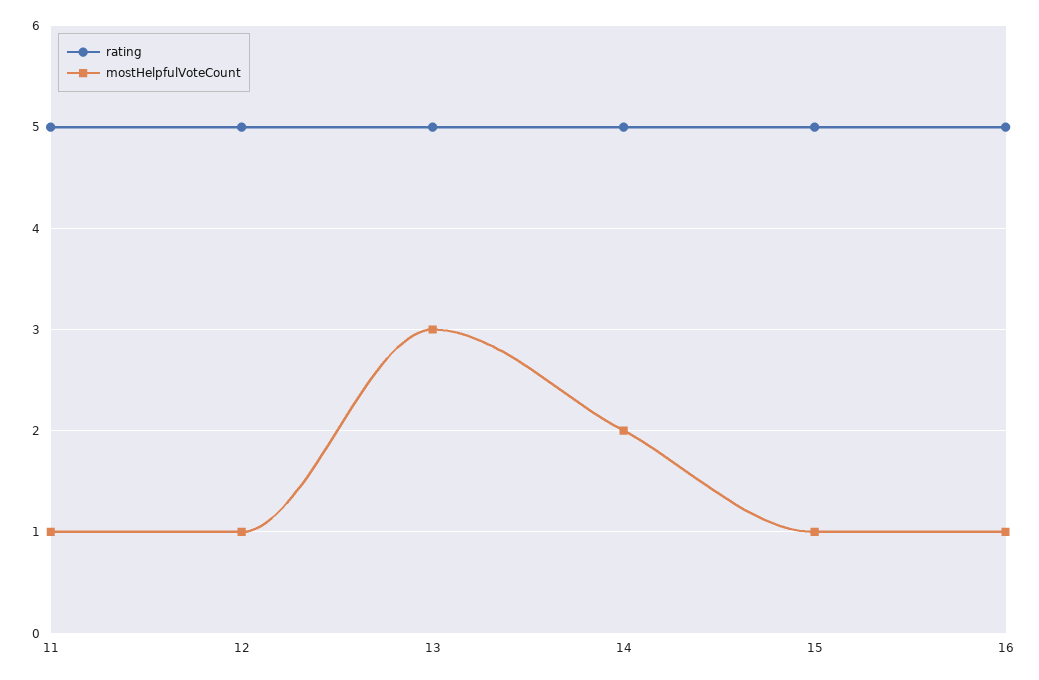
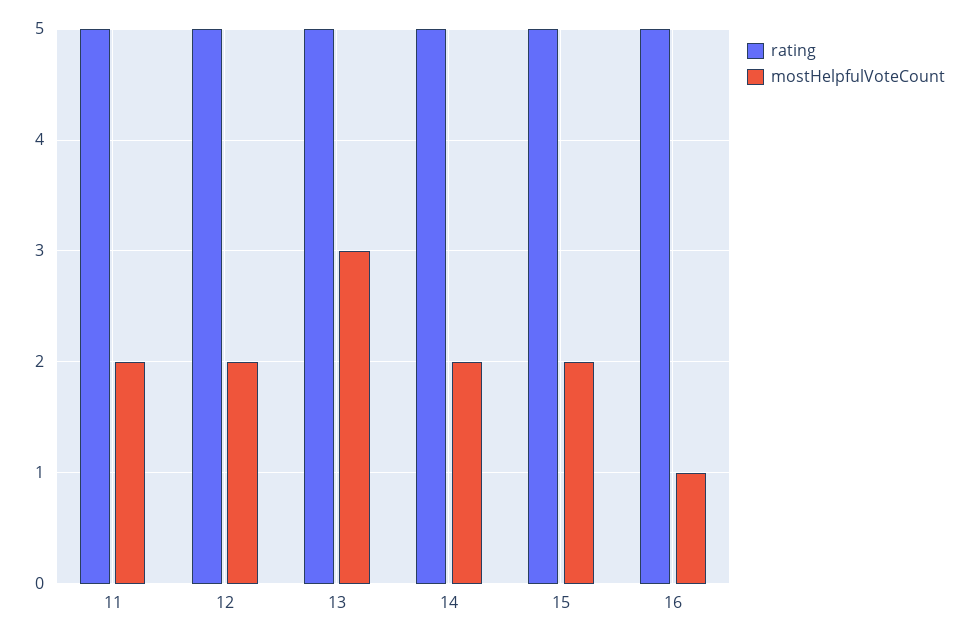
mostHelpfulVoteCount, 11: 1 -> 2
mostHelpfulVoteCount, 12: 1 -> 2
mostHelpfulVoteCount, 15: 1 -> 2

